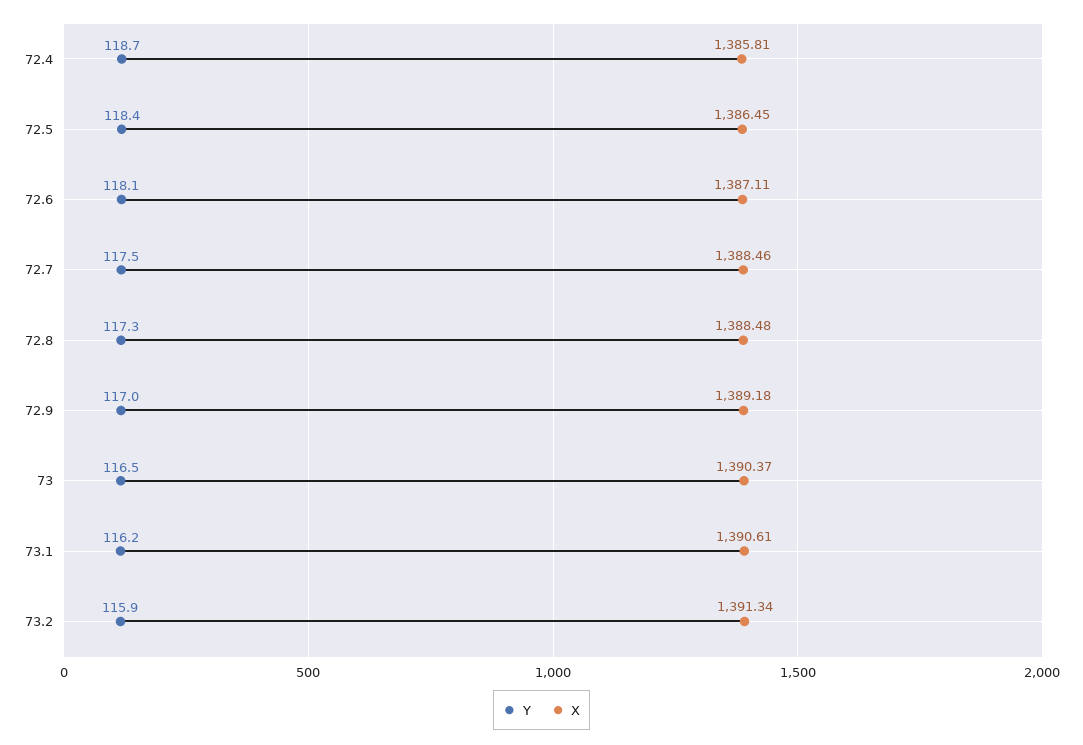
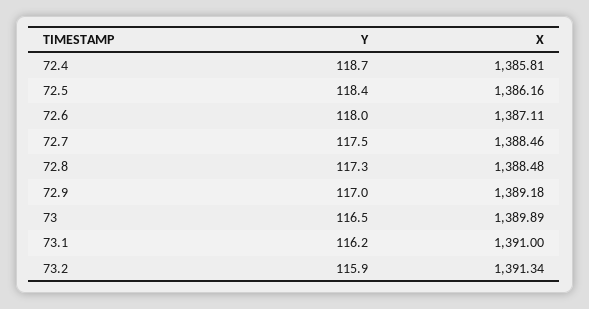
X, 72.5: 1386.45 -> 1386.16
Y, 72.6: 118.1 -> 118
X, 73: 1390.37 -> 1389.89
X, 73.1: 1390.61 -> 1391

